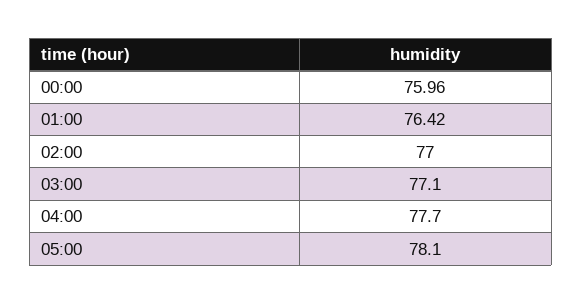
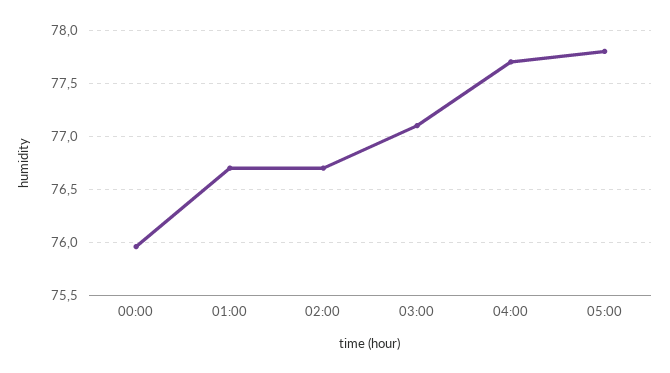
01:00: 76.42 -> 76.7
02:00: 77 -> 76.7
05:00: 78.1 -> 77.8

